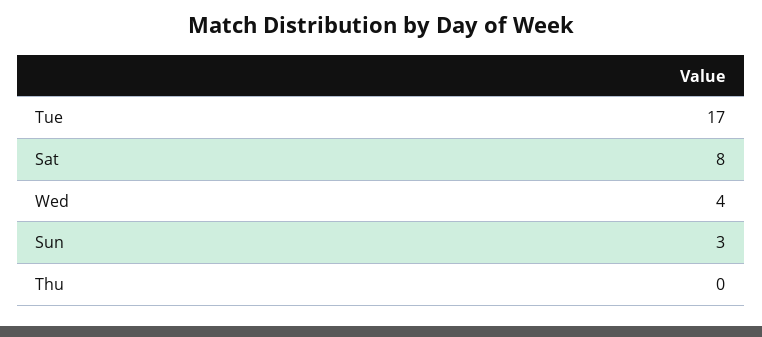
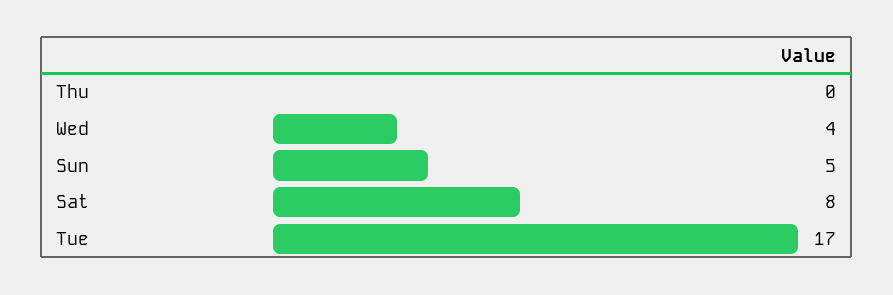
Sun: 3 -> 5

